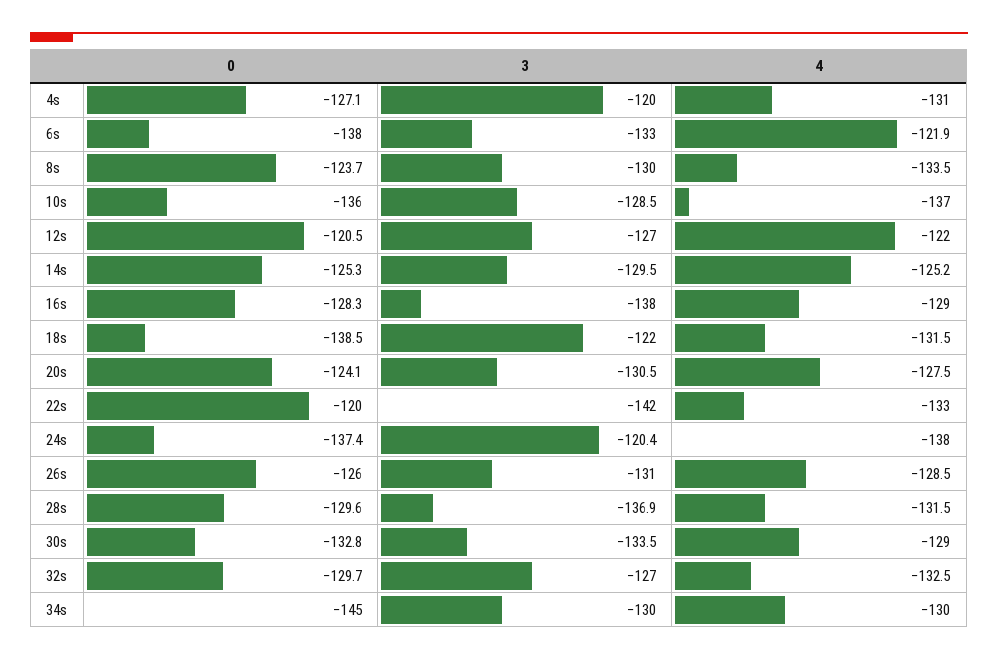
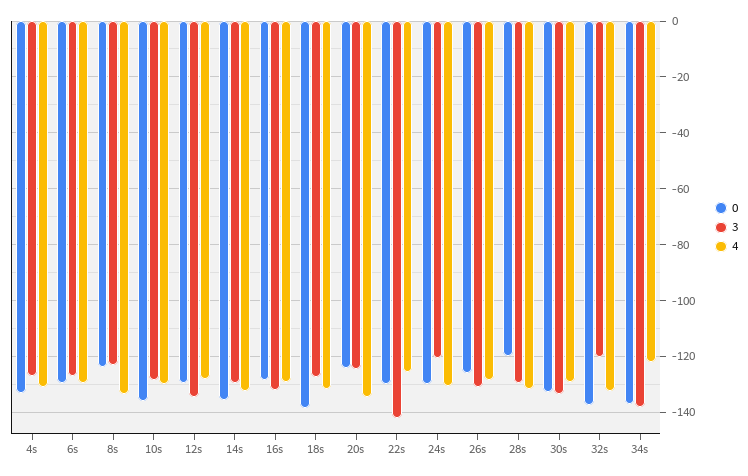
0, 4s: -127.1 -> -132.5
3, 4s: -120 -> -127.5
0, 6s: -138 -> -130
3, 6s: -133 -> -127.5
4, 6s: -121.9 -> -130
3, 8s: -130 -> -122.5
4, 10s: -137 -> -130
0, 12s: -120.5 -> -130
3, 12s: -127 -> -135
4, 12s: -122 -> -127.5
0, 14s: -125.3 -> -135
4, 14s: -125.2 -> -132.5
3, 16s: -138 -> -132.5
3, 18s: -122 -> -127.5
3, 20s: -130.5 -> -125
4, 20s: -127.5 -> -135
0, 22s: -120 -> -130
4, 22s: -133 -> -125
0, 24s: -137.4 -> -130
4, 24s: -138 -> -130
0, 28s: -129.6 -> -120
3, 28s: -136.9 -> -130
0, 32s: -129.7 -> -137.5
3, 32s: -127 -> -120
0, 34s: -145 -> -137.5
3, 34s: -130 -> -137.5
4, 34s: -130 -> -122.5

